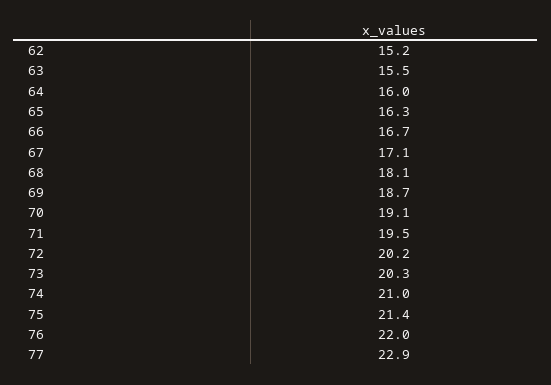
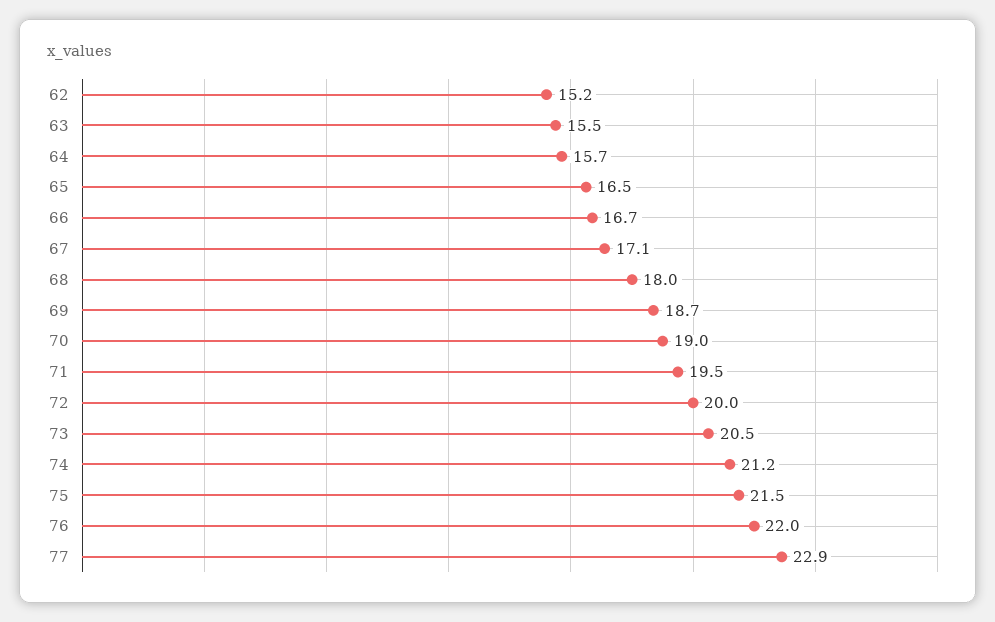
64: 16 -> 15.7
65: 16.3 -> 16.5
68: 18.1 -> 18
70: 19.1 -> 19
72: 20.2 -> 20
73: 20.3 -> 20.5
74: 21 -> 21.2
75: 21.4 -> 21.5

